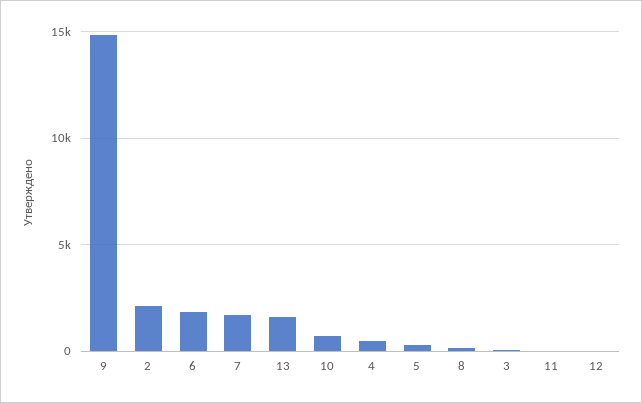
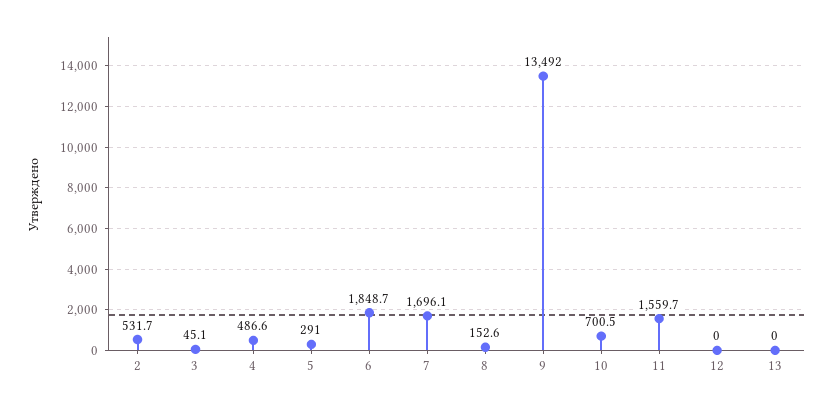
9: 15000 -> 13492
2: 2000 -> 531.7
13: 1500 -> 0
11: 0 -> 1559.7

